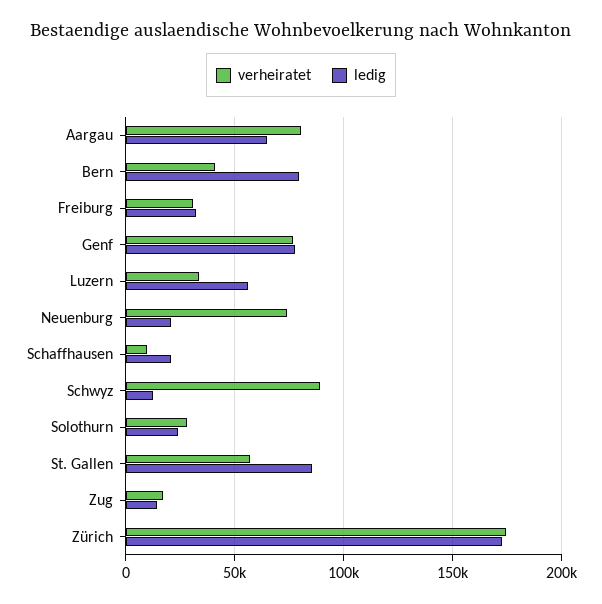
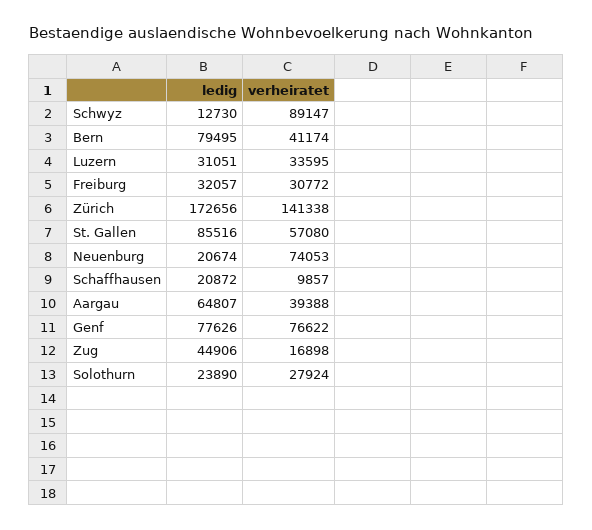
verheiratet, Aargau: 80000 -> 39388
ledig, Luzern: 55000 -> 31051
ledig, Zug: 15000 -> 44906
verheiratet, Zürich: 175000 -> 141338

